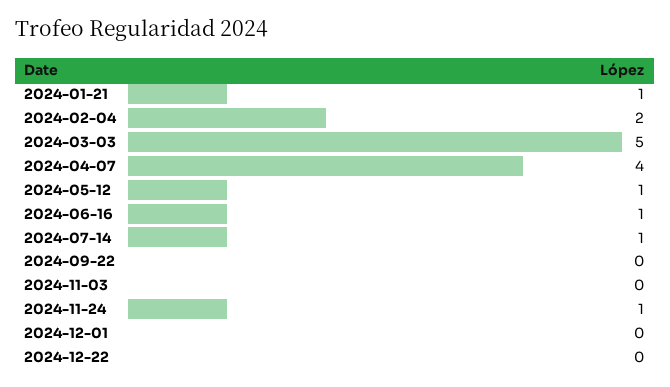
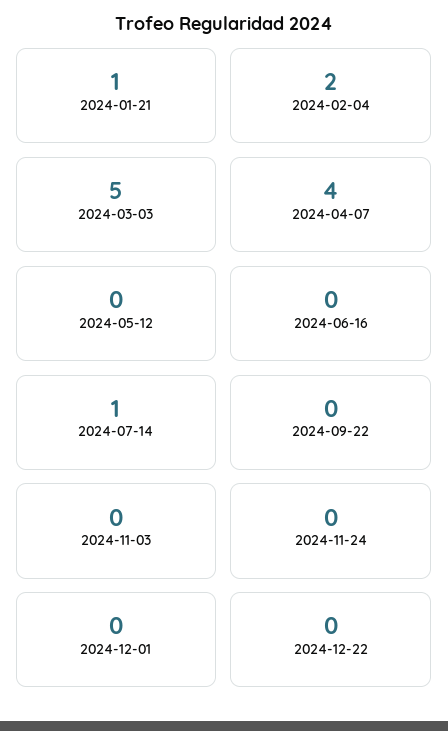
2024-05-12: 1 -> 0
2024-06-16: 1 -> 0
2024-11-24: 1 -> 0

